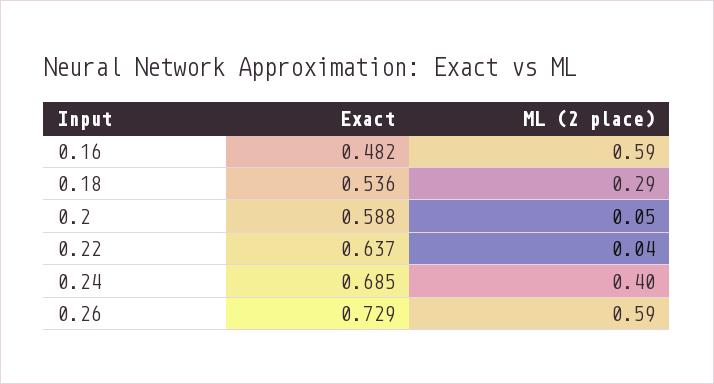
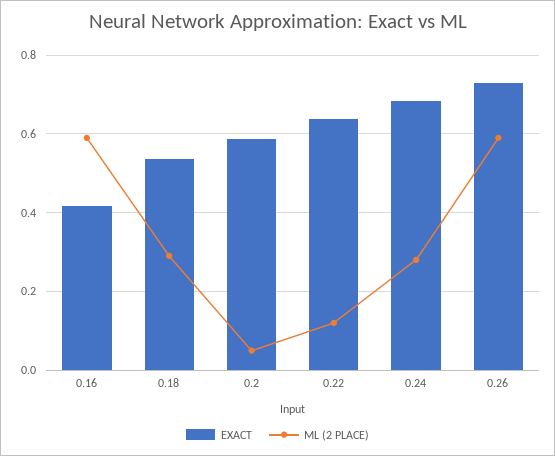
Exact, 0.16: 0.482 -> 0.42
ML (2 place), 0.22: 0.04 -> 0.12
ML (2 place), 0.24: 0.4 -> 0.28

